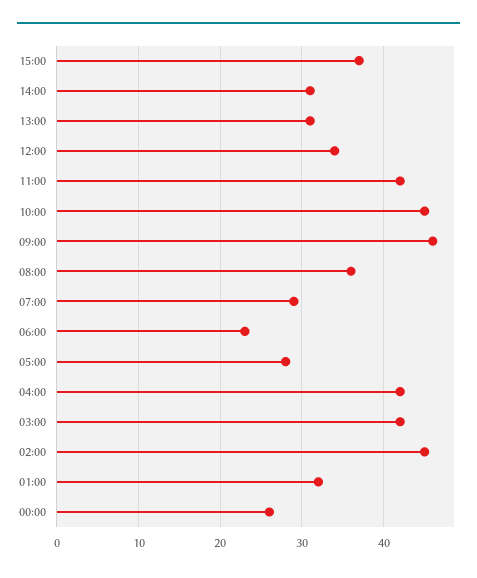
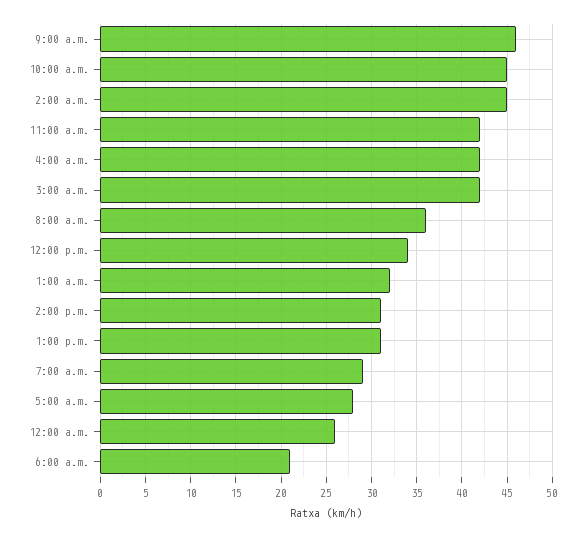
15:00: 37 -> none
06:00: 23 -> 21

